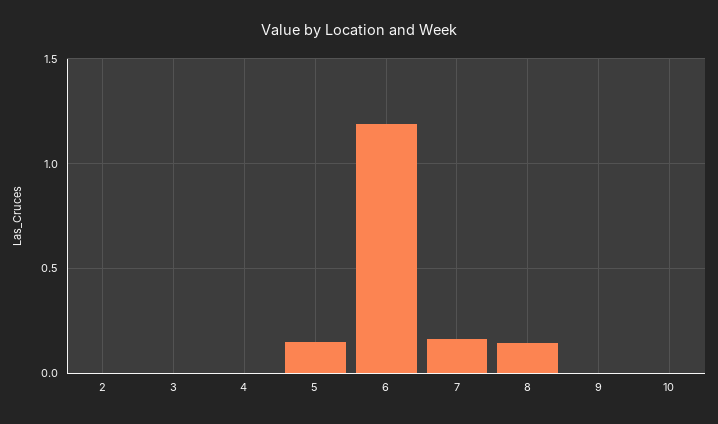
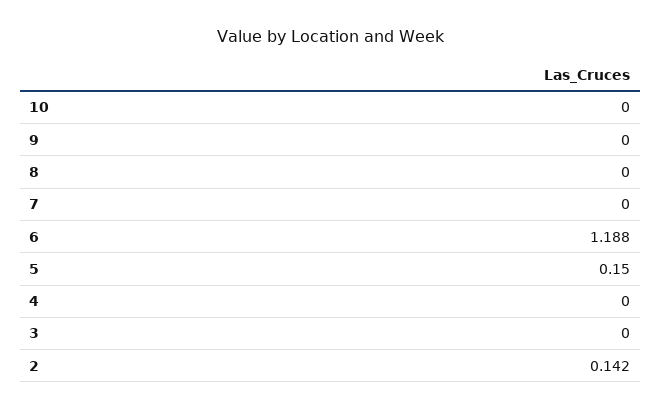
2: 0 -> 0.142
7: 0.15 -> 0
8: 0.15 -> 0

